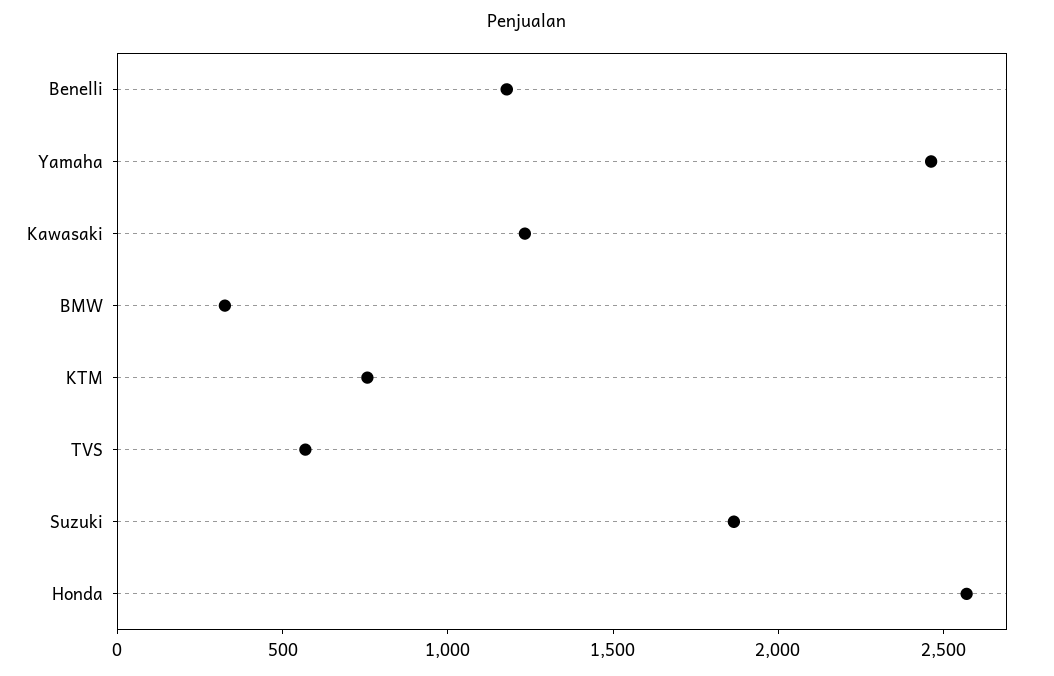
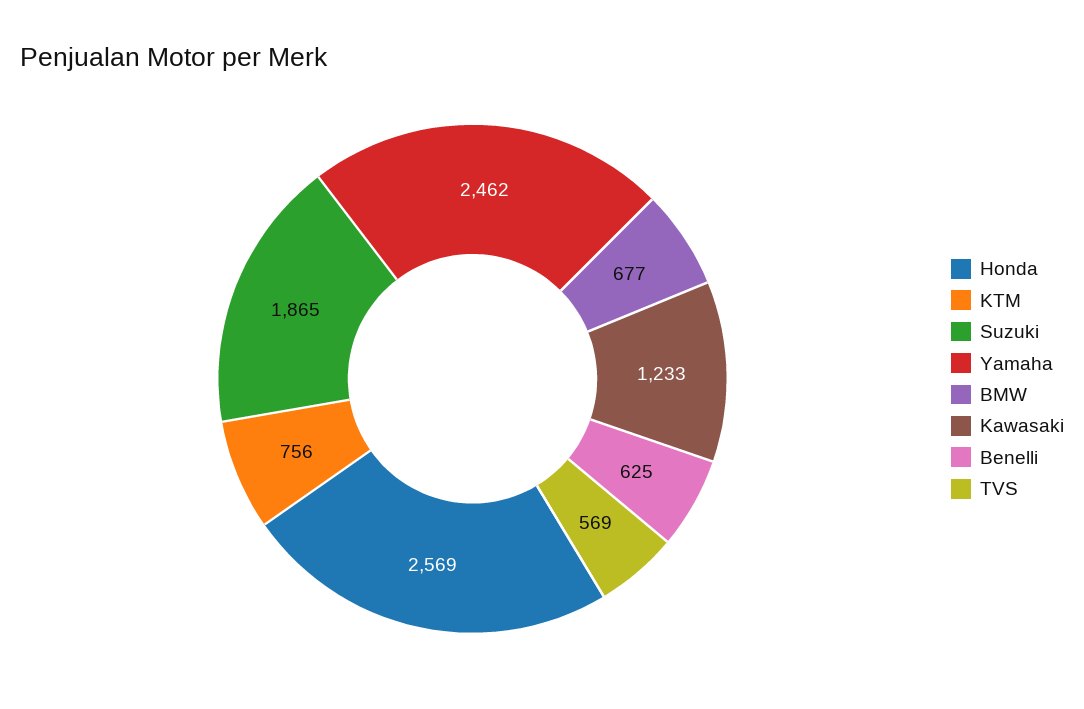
Benelli: 1200 -> 625
BMW: 300 -> 677

